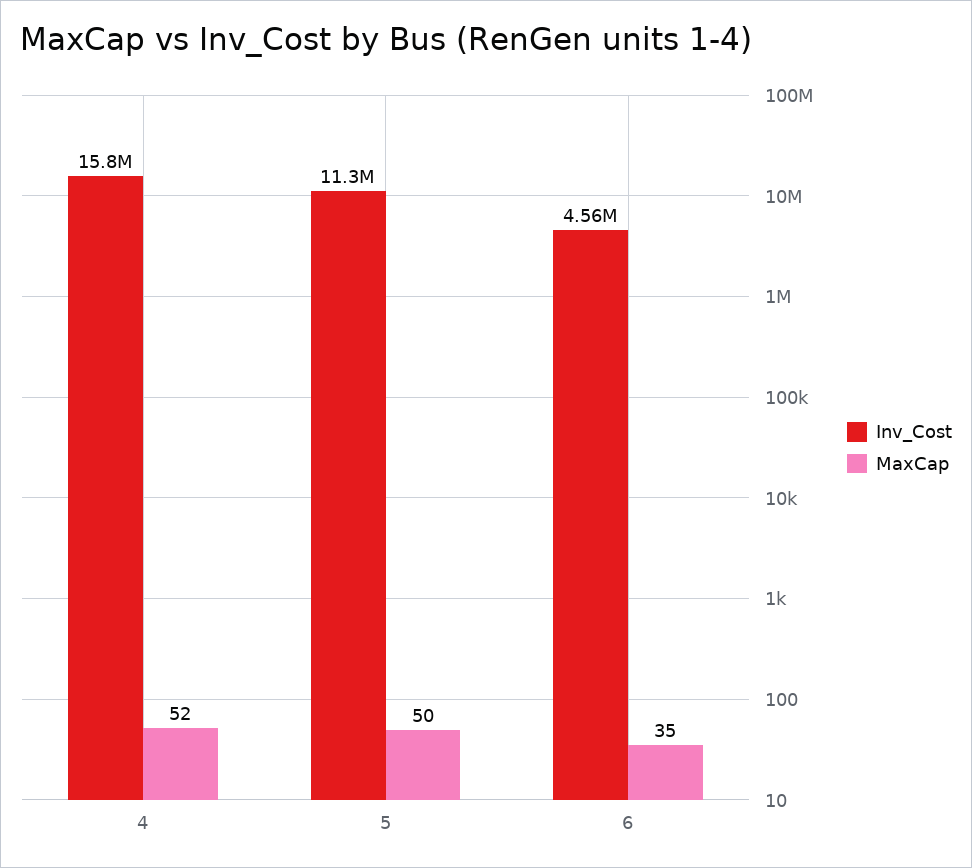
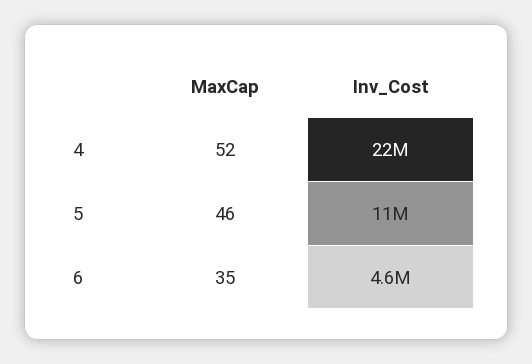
Inv_Cost, 4: 15800000 -> 22000000
MaxCap, 5: 50 -> 46

